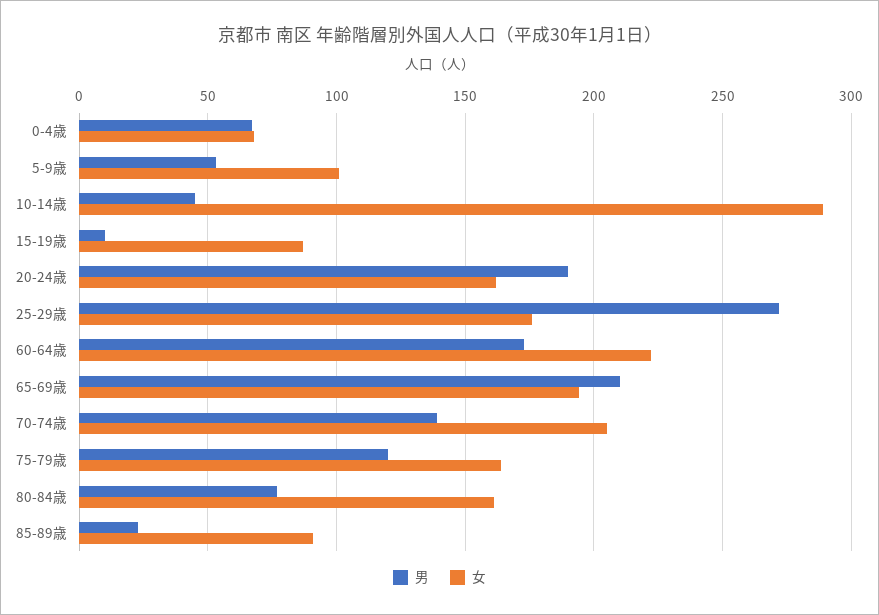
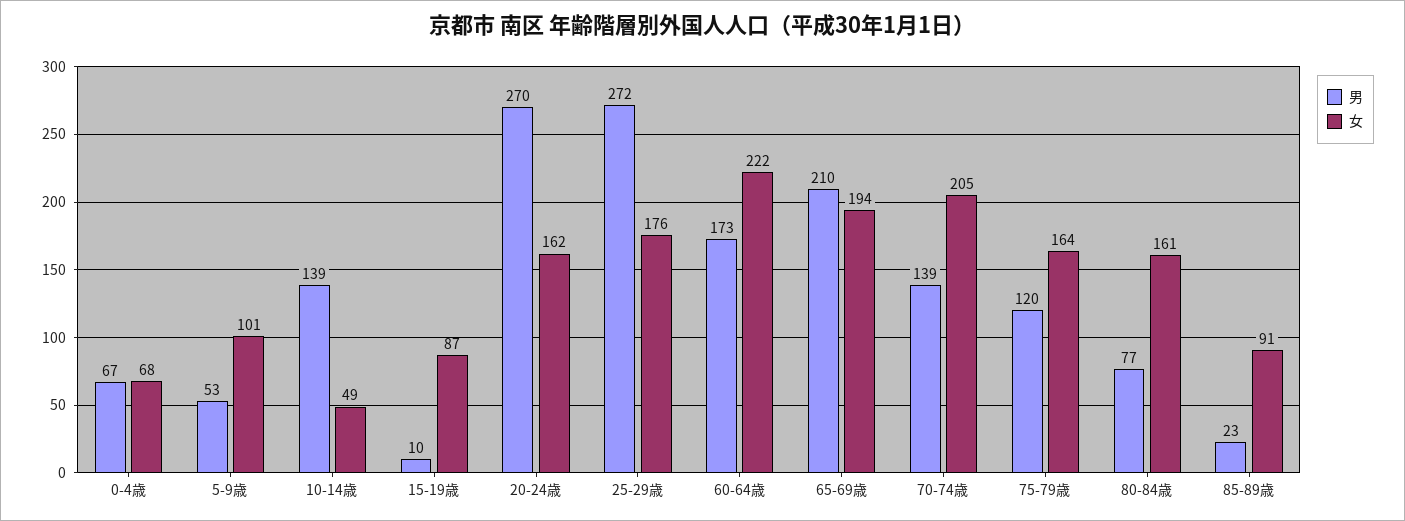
男, 10-14歳: 45 -> 139
女, 10-14歳: 290 -> 49
男, 20-24歳: 190 -> 270

